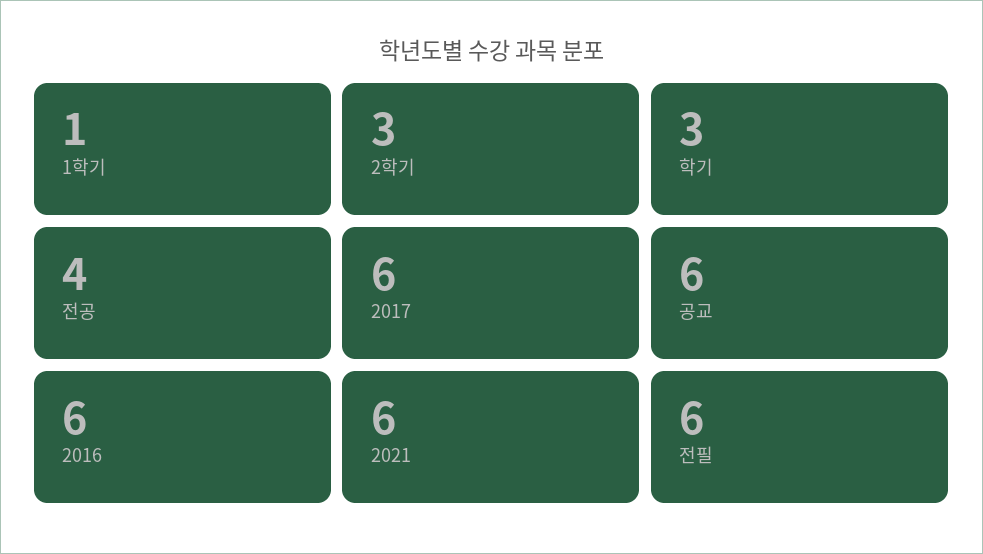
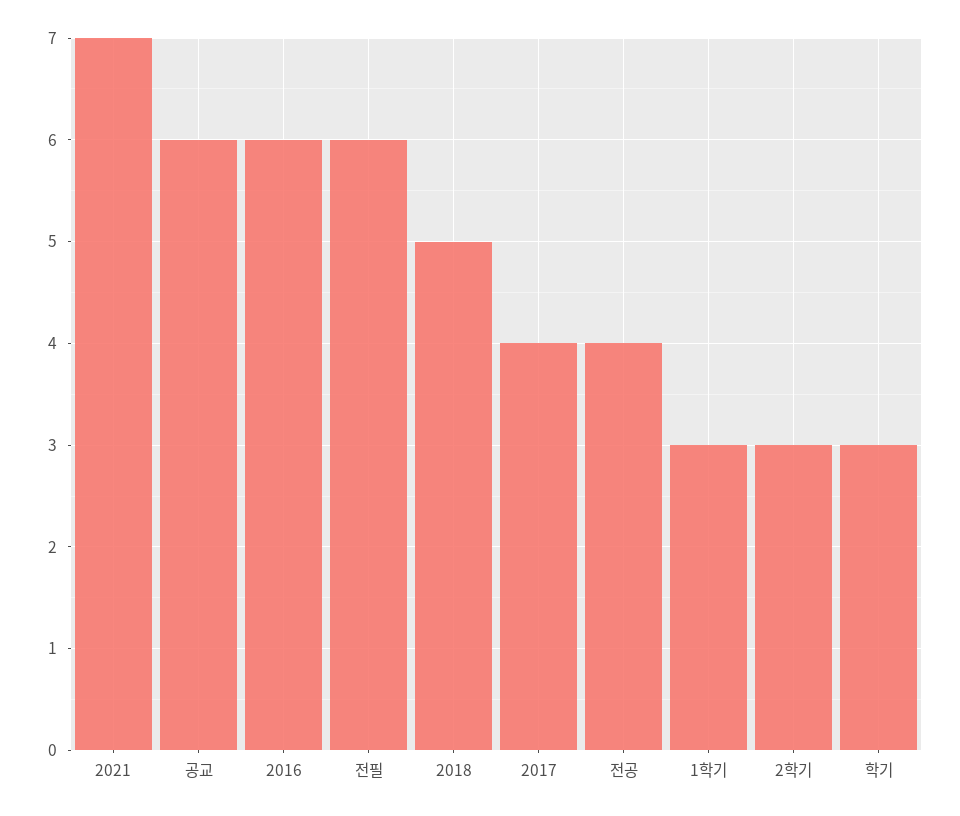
1학기: 1 -> 3
2017: 6 -> 4
2021: 6 -> 7
2018: none -> 5

